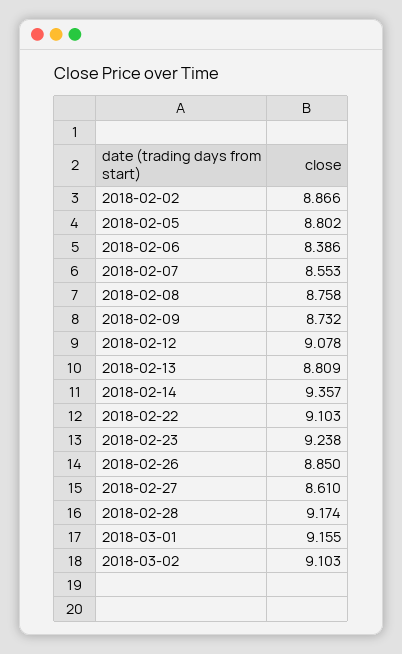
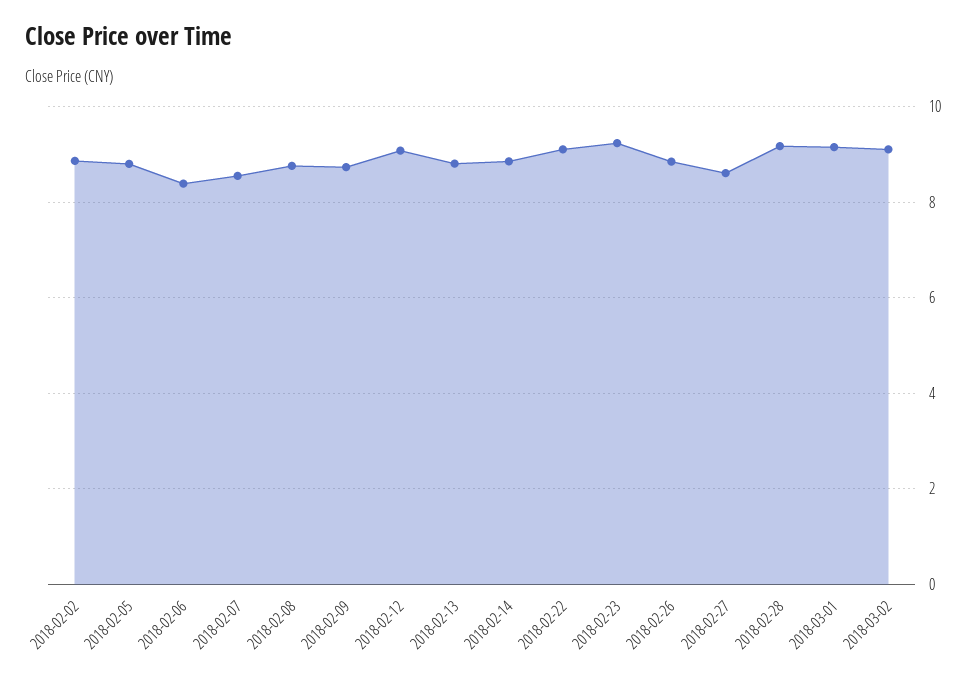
2018-02-14: 9.357 -> 8.8

